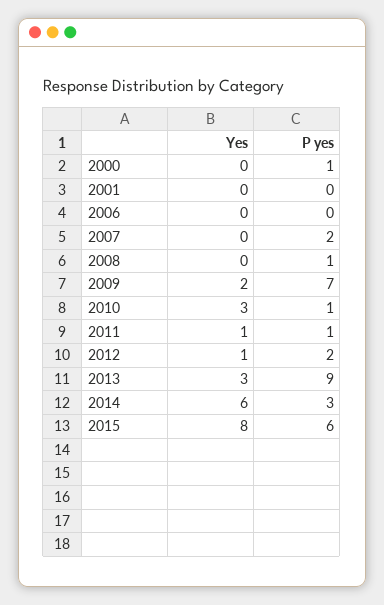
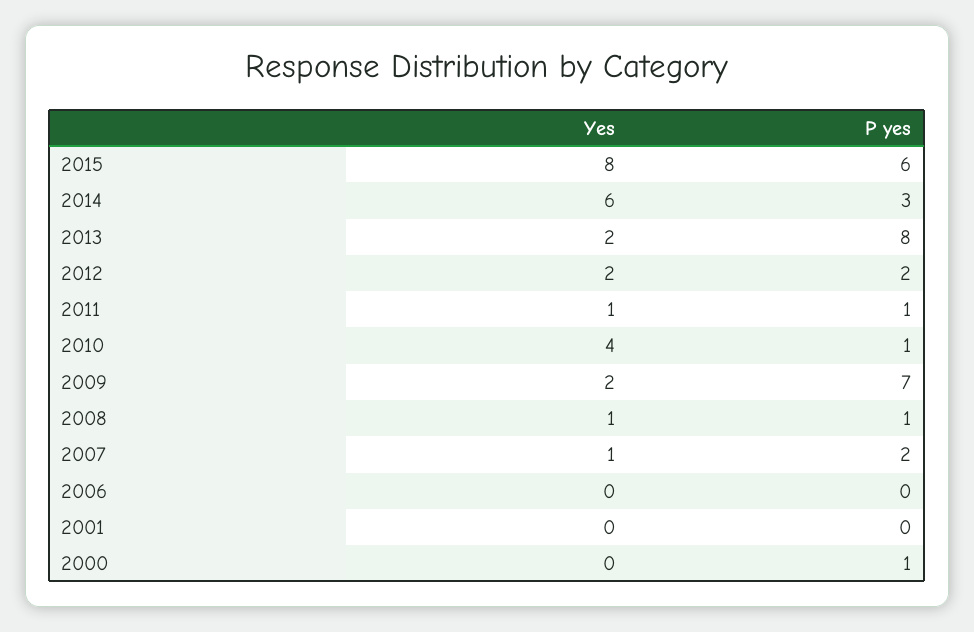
Yes, 2007: 0 -> 1
Yes, 2008: 0 -> 1
Yes, 2010: 3 -> 4
Yes, 2012: 1 -> 2
Yes, 2013: 3 -> 2
P yes, 2013: 9 -> 8

